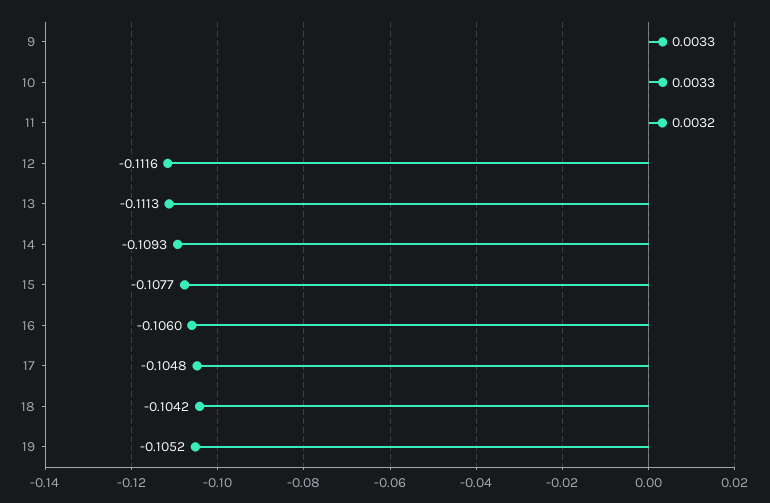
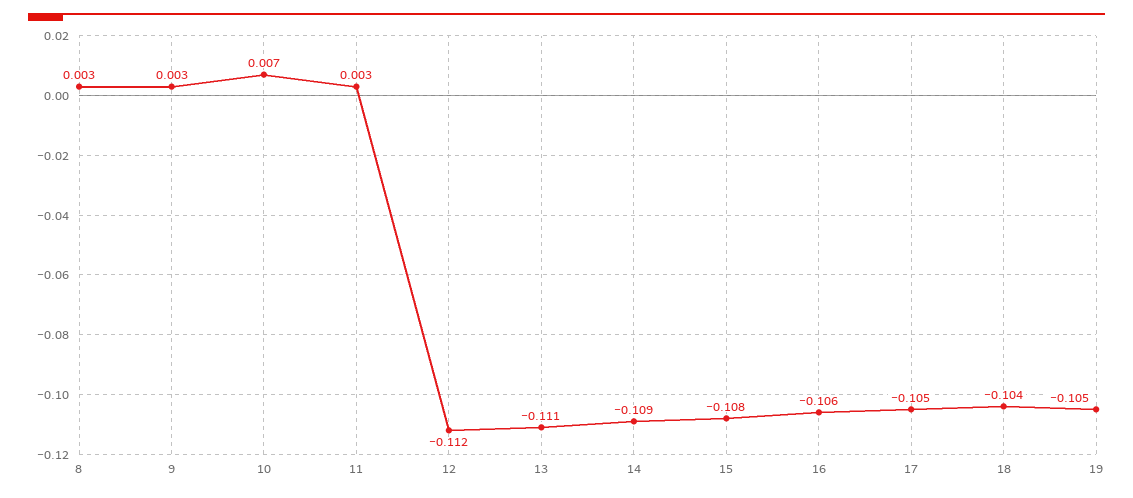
10: 0.0033 -> 0.007
8: none -> 0.003

